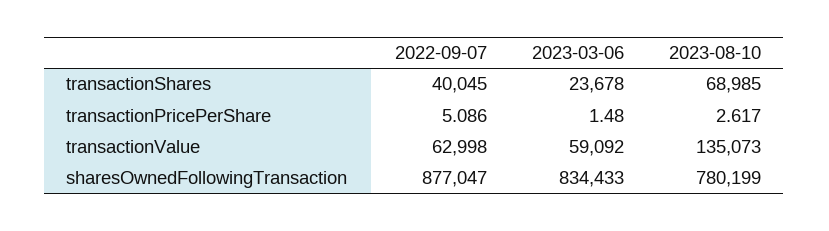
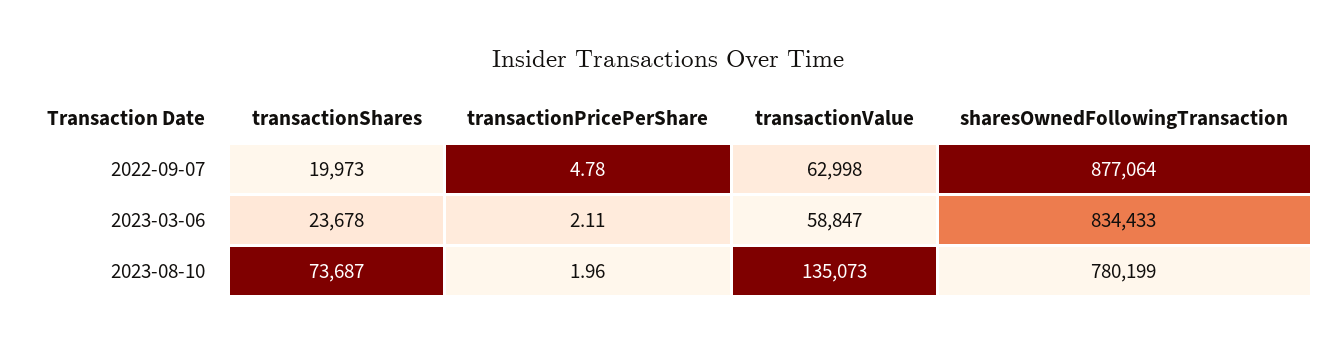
2022-09-07, transactionShares: 40045 -> 19973
2023-08-10, transactionShares: 68985 -> 73687
2022-09-07, transactionPricePerShare: 5.086 -> 4.78
2023-03-06, transactionPricePerShare: 1.48 -> 2.11
2023-08-10, transactionPricePerShare: 2.617 -> 1.96
2023-03-06, transactionValue: 59092 -> 58847
2022-09-07, sharesOwnedFollowingTransaction: 877047 -> 877064

